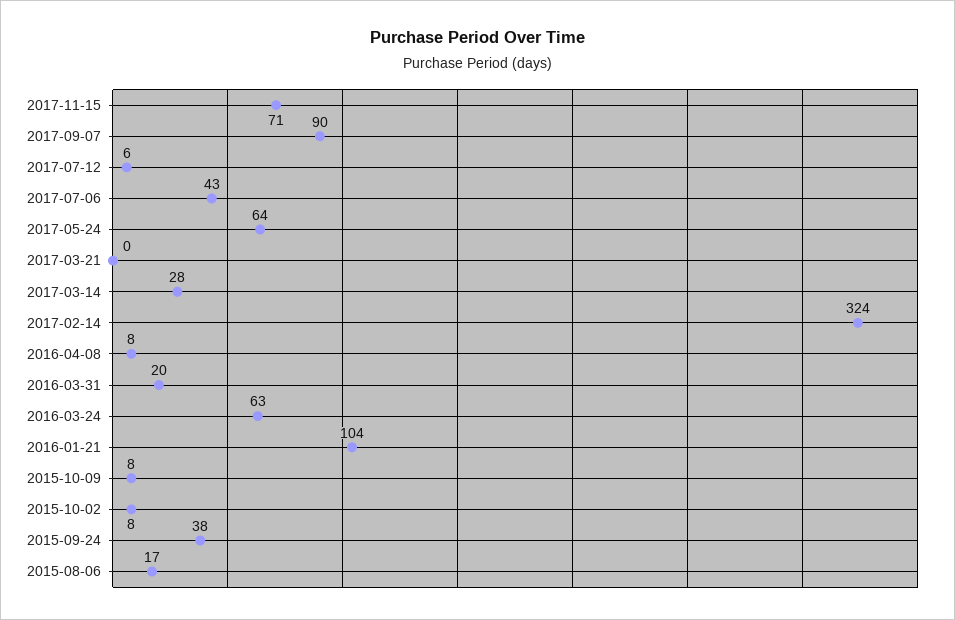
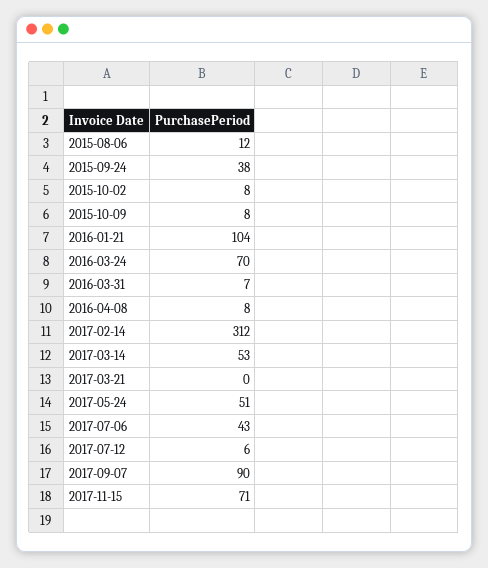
2017-05-24: 64 -> 51
2017-03-14: 28 -> 53
2017-02-14: 324 -> 312
2016-03-31: 20 -> 7
2016-03-24: 63 -> 70
2015-08-06: 17 -> 12

